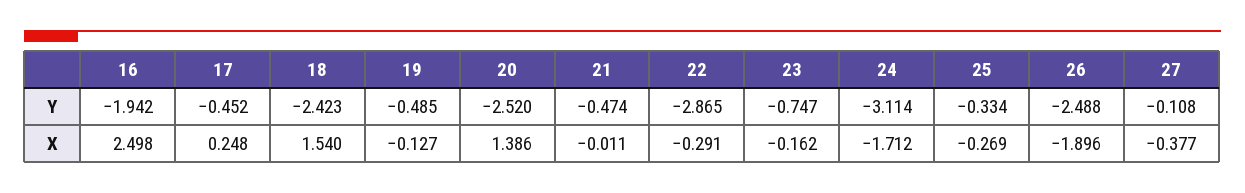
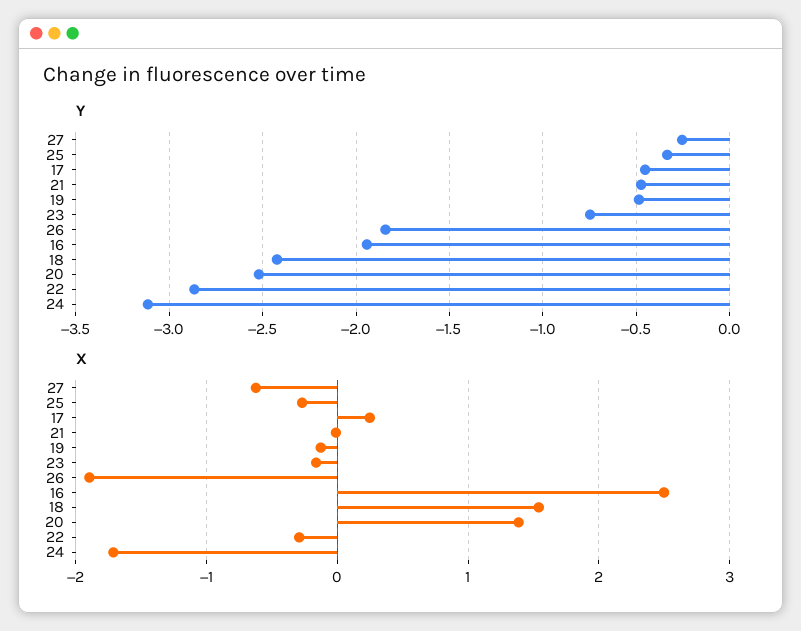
Y, 26: -2.488 -> -1.85
Y, 27: -0.108 -> -0.25
X, 27: -0.377 -> -0.6

